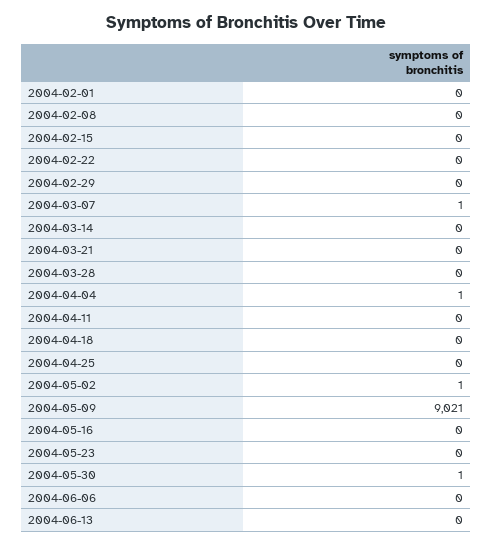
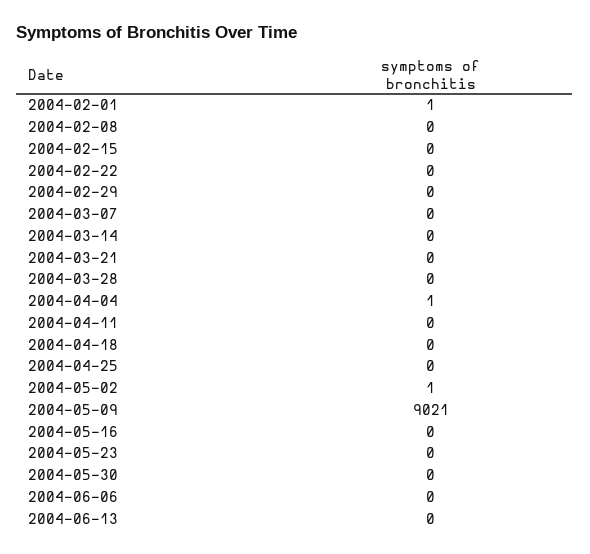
2004-02-01: 0 -> 1
2004-03-07: 1 -> 0
2004-05-30: 1 -> 0

